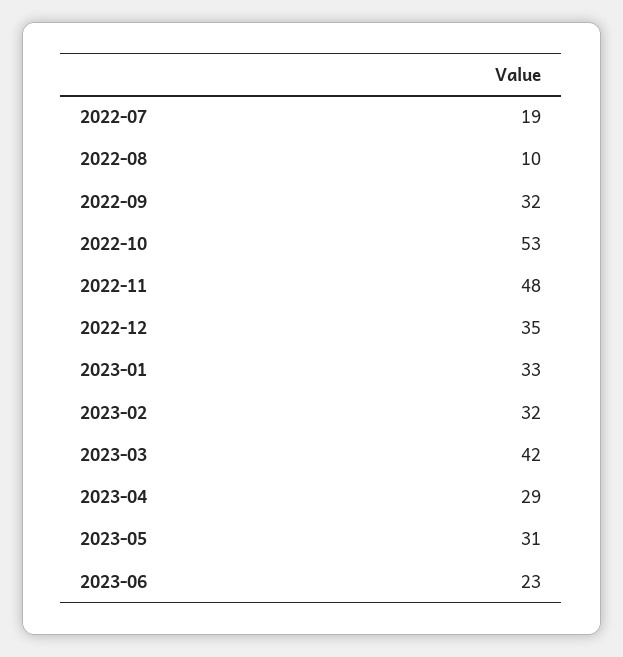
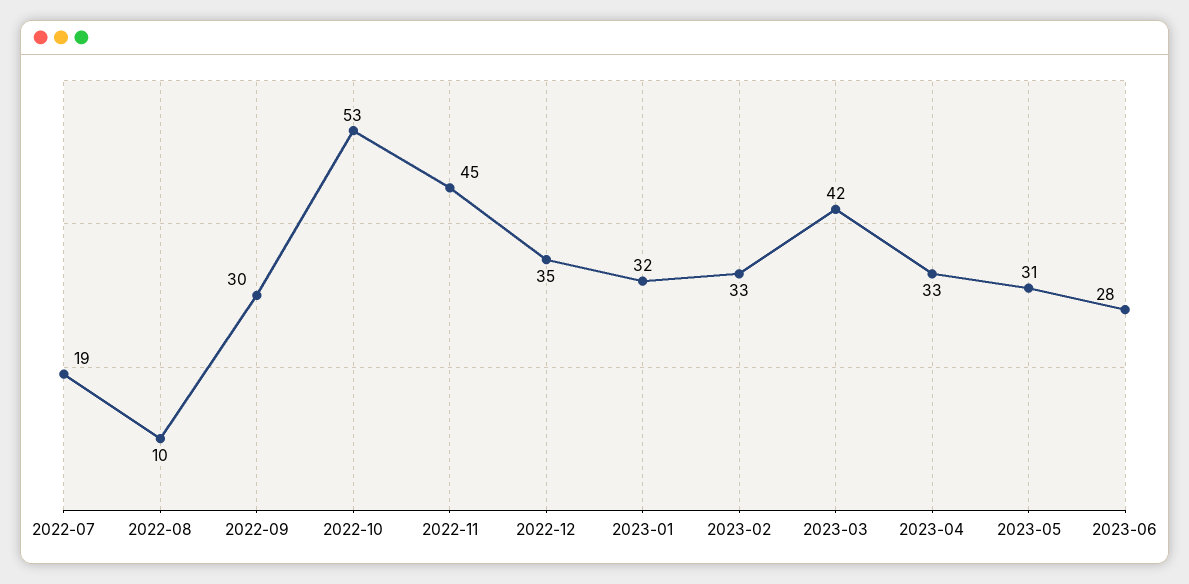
2022-09: 32 -> 30
2022-11: 48 -> 45
2023-01: 33 -> 32
2023-02: 32 -> 33
2023-04: 29 -> 33
2023-06: 23 -> 28

